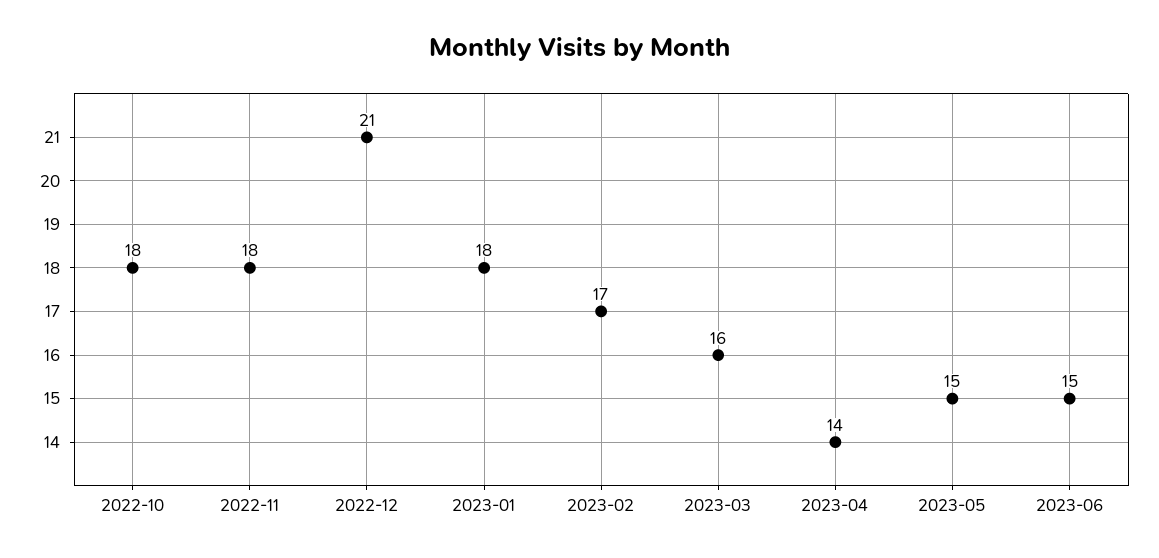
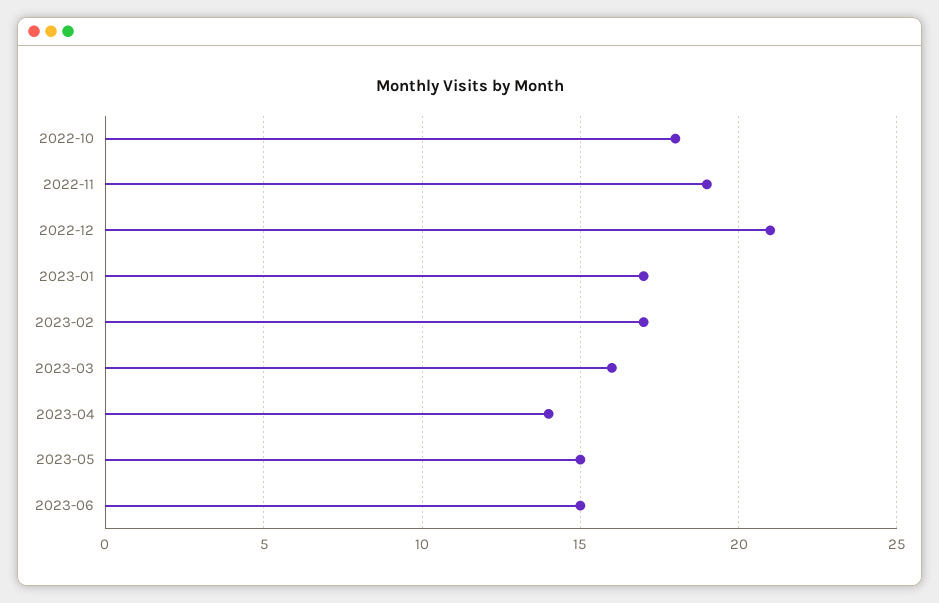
2022-11: 18 -> 19
2023-01: 18 -> 17

